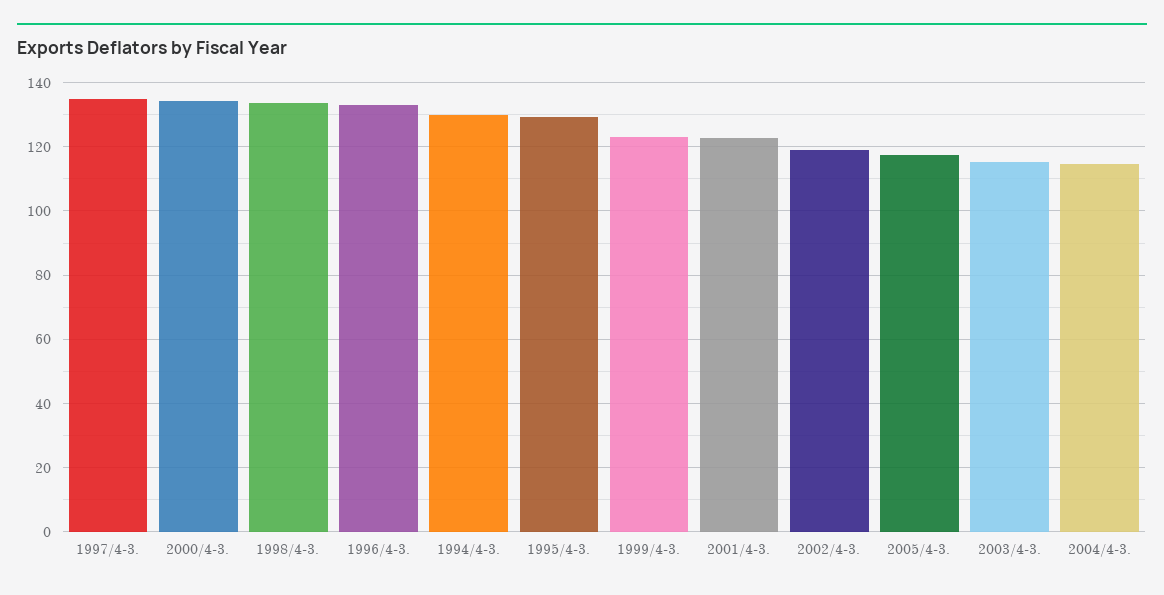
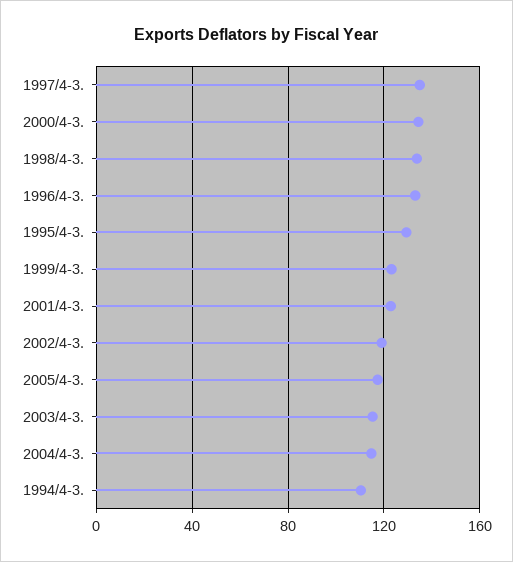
1994/4-3.: 130 -> 110

